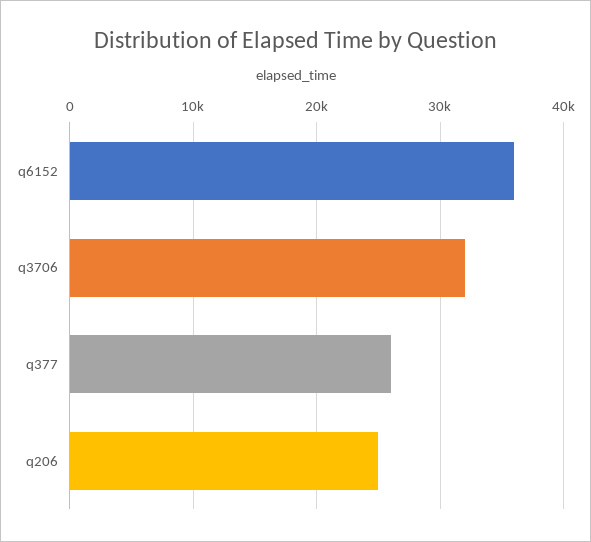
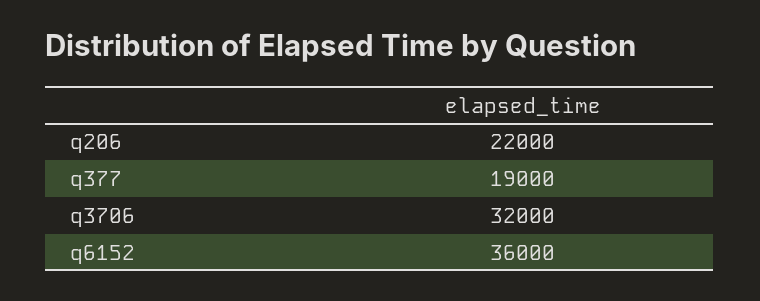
q377: 26000 -> 19000
q206: 25000 -> 22000

